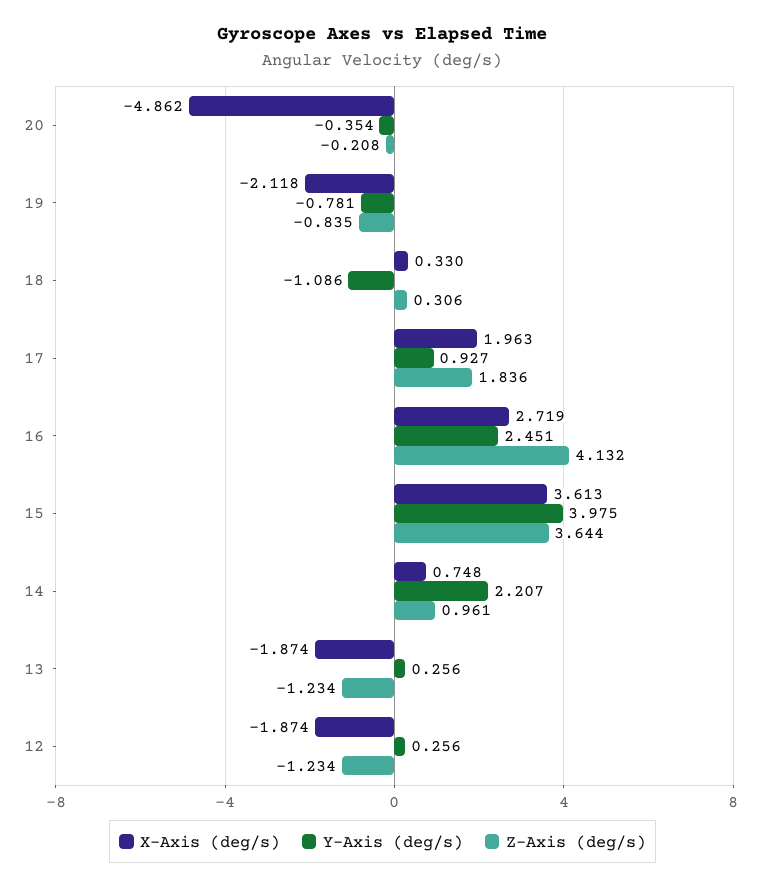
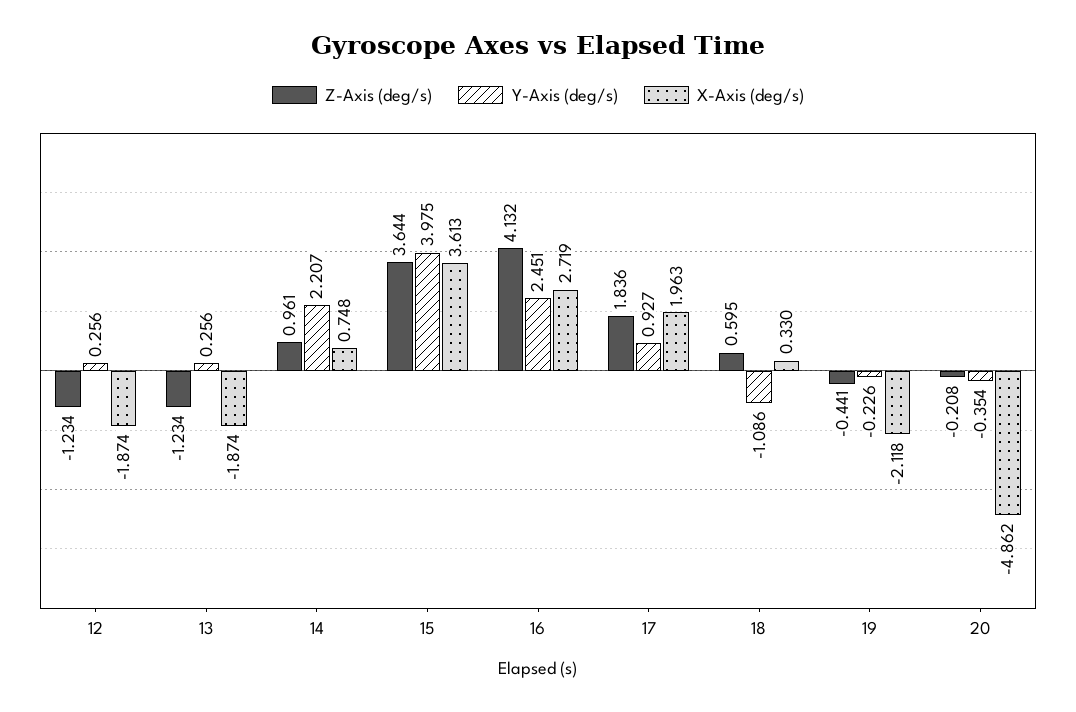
Y-Axis (deg/s), 19: -0.781 -> -0.226
Z-Axis (deg/s), 19: -0.835 -> -0.441
Z-Axis (deg/s), 18: 0.306 -> 0.595

